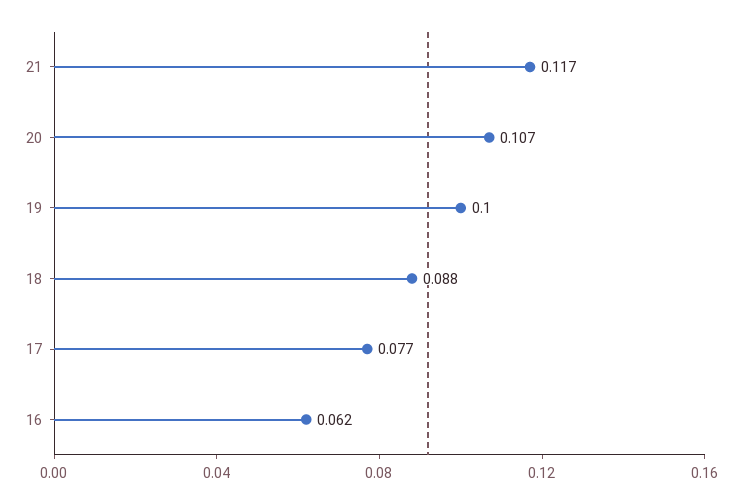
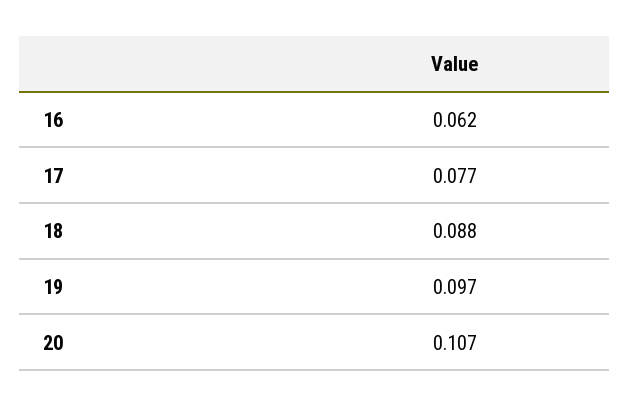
21: 0.117 -> none
19: 0.1 -> 0.097

